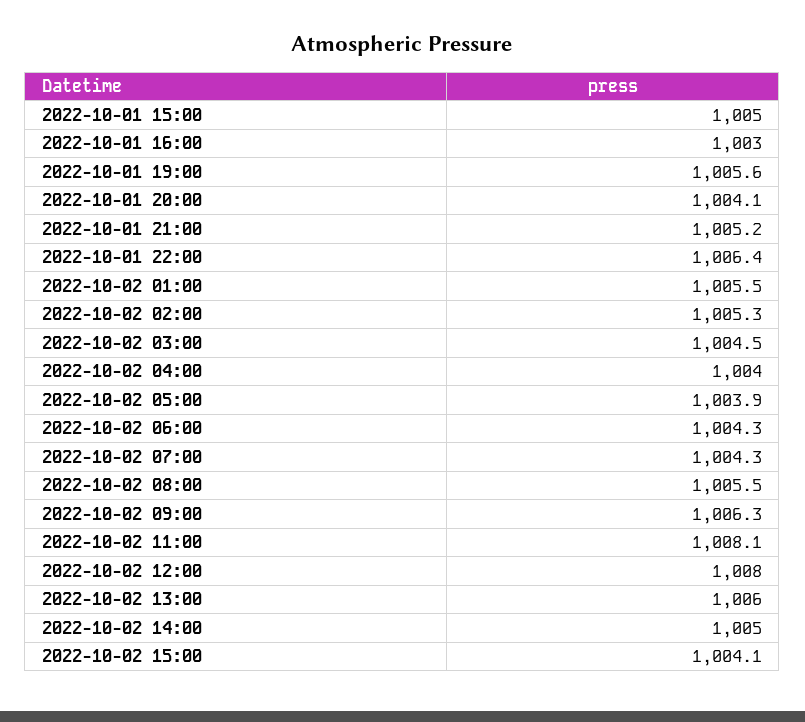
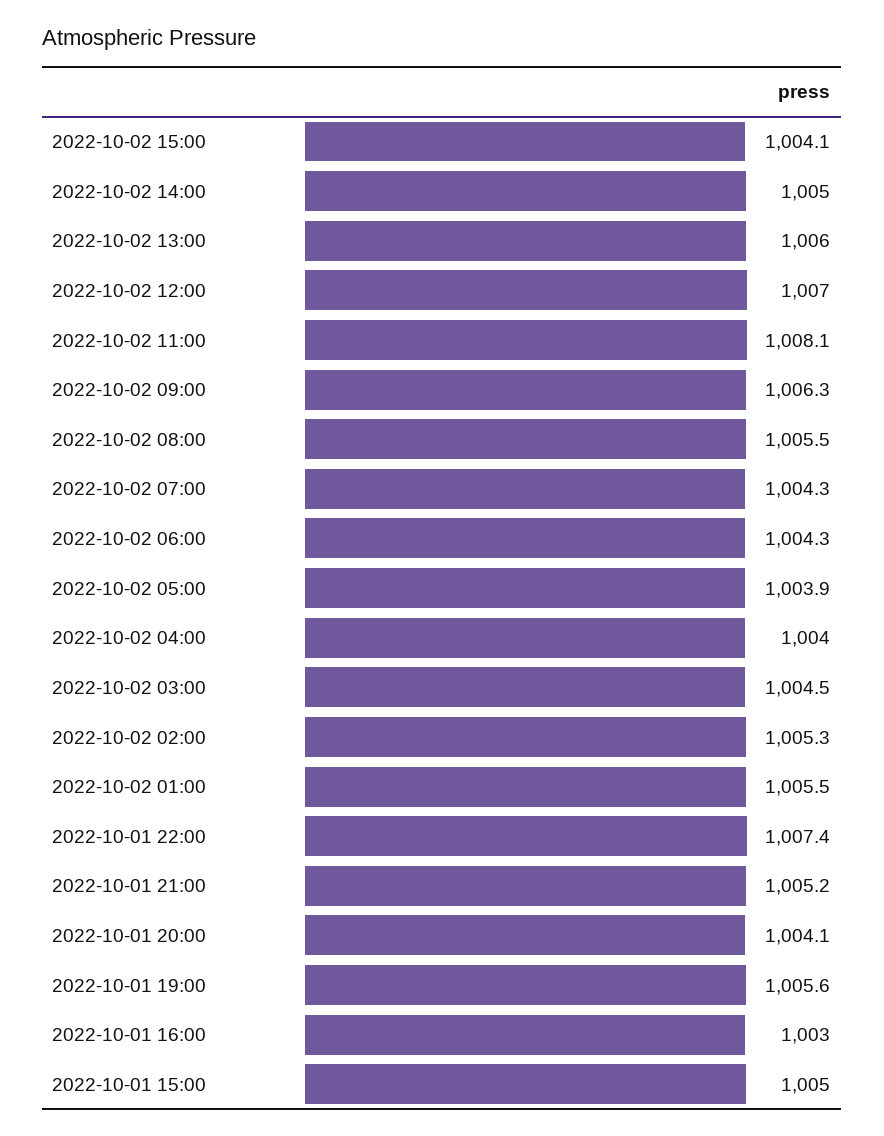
2022-10-01 22:00: 1006.4 -> 1007.4
2022-10-02 12:00: 1008 -> 1007

